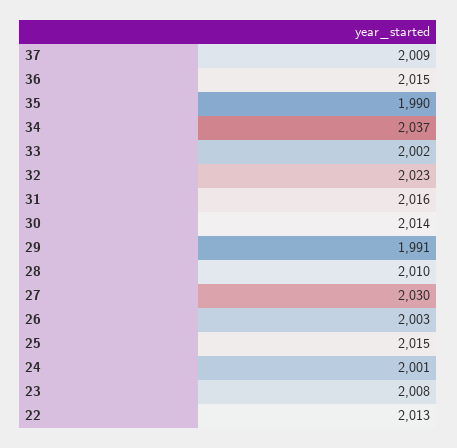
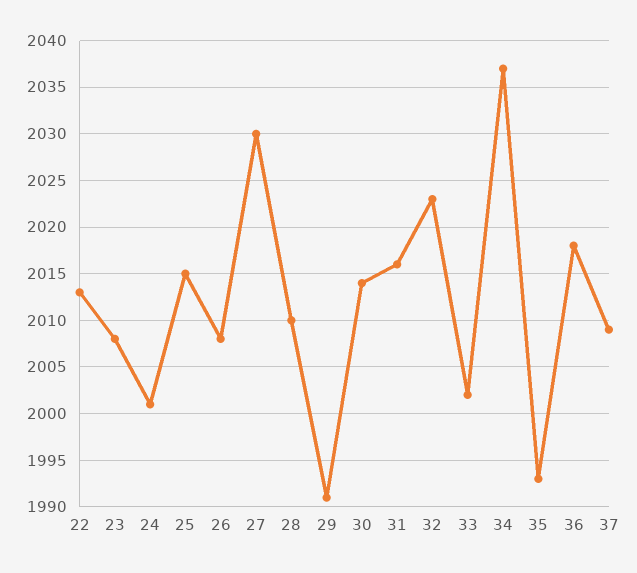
36: 2015 -> 2018
35: 1990 -> 1993
26: 2003 -> 2008

